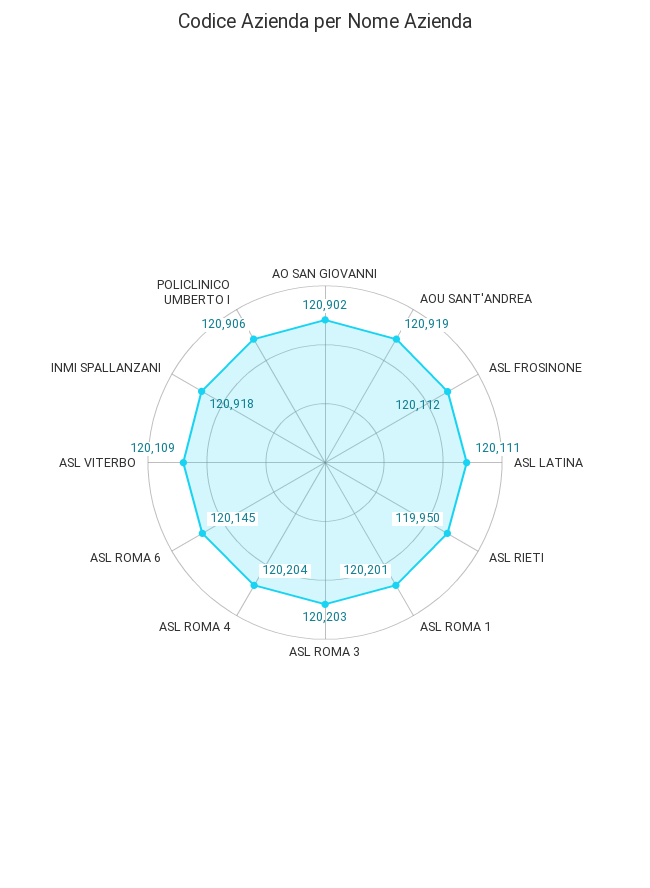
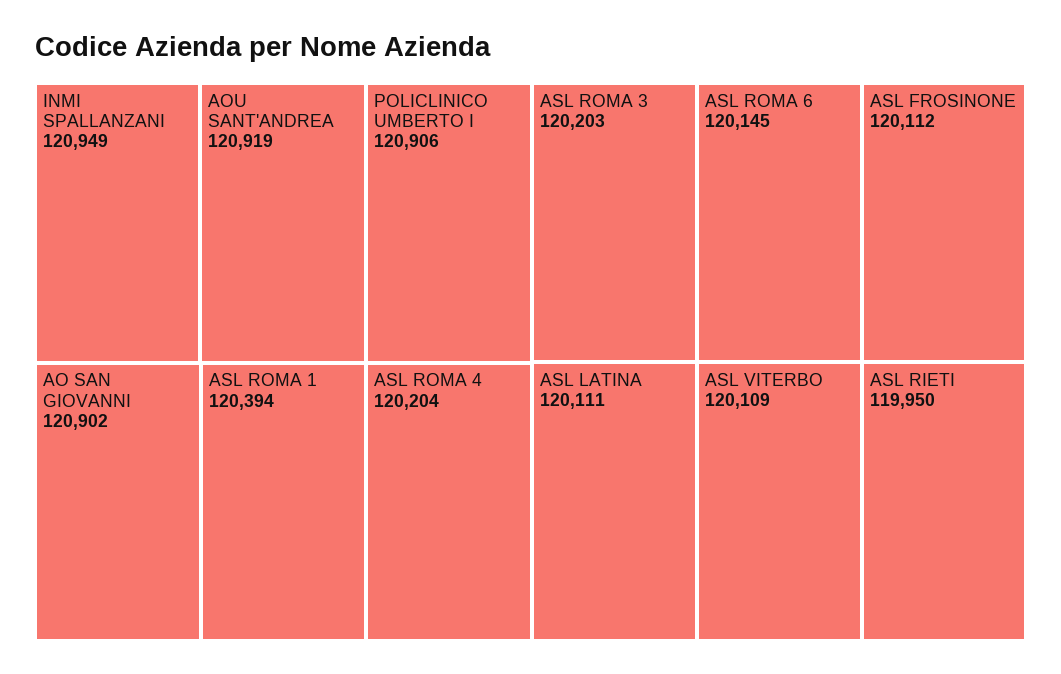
ASL ROMA 1: 120201 -> 120394
INMI SPALLANZANI: 120918 -> 120949

